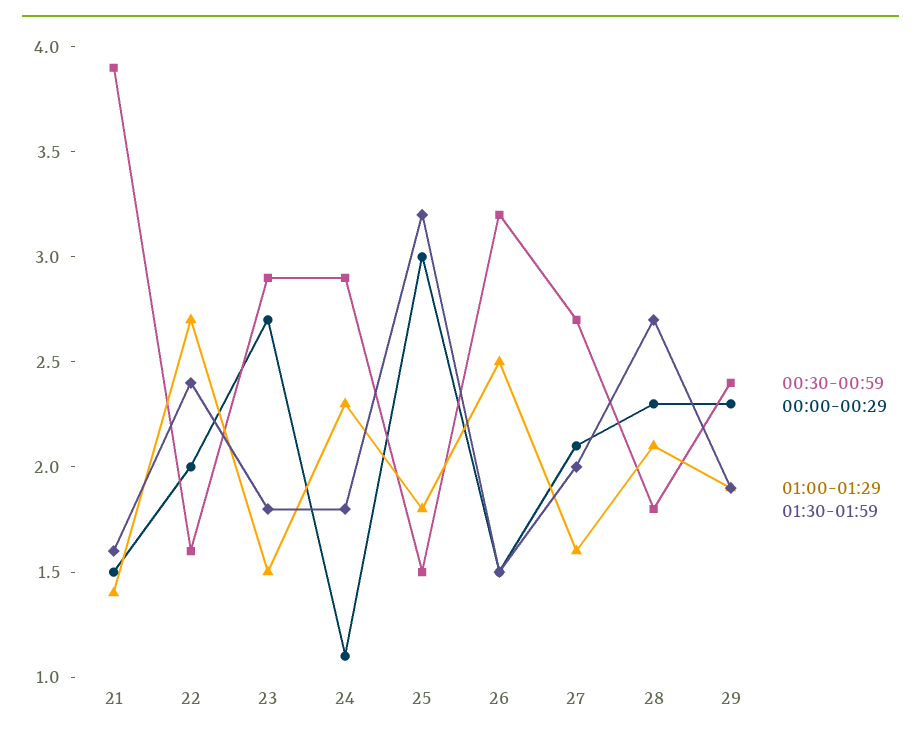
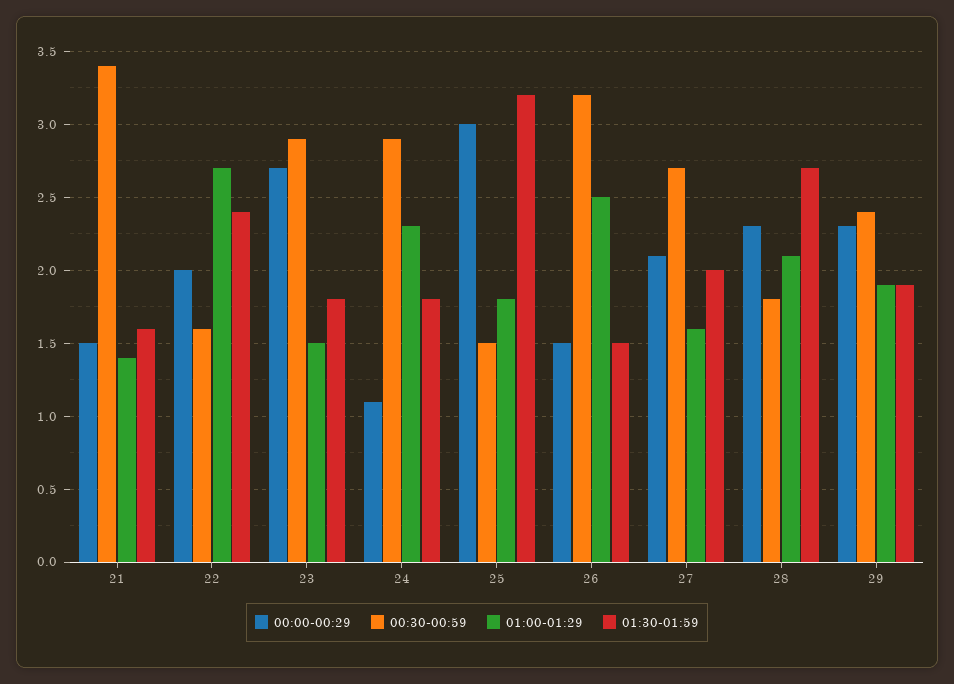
00:30-00:59, 21: 3.9 -> 3.4

